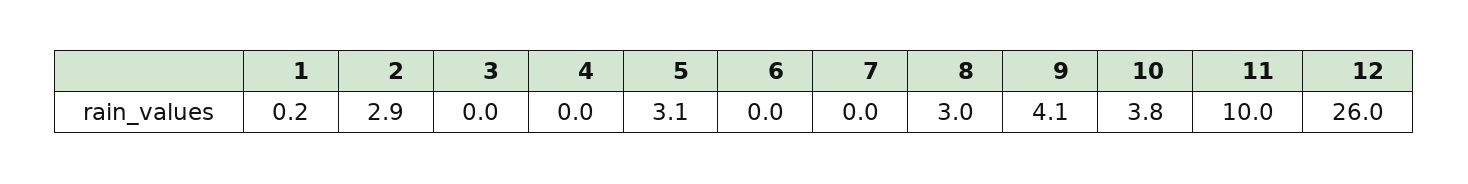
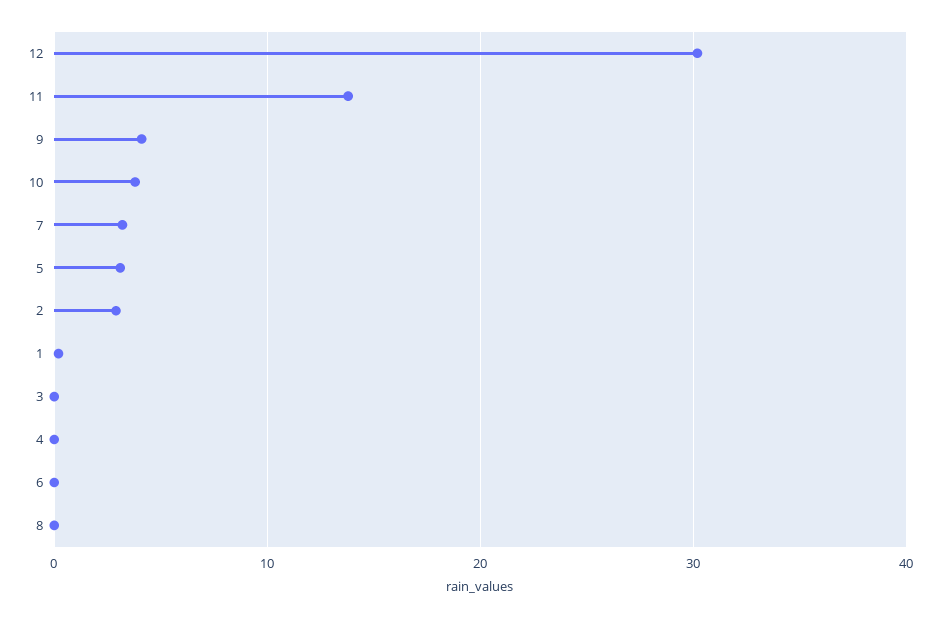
7: 0 -> 3
8: 3 -> 0
11: 10 -> 14
12: 26 -> 30

